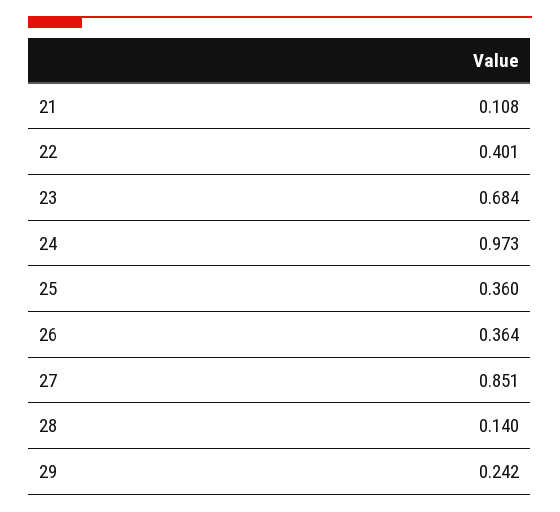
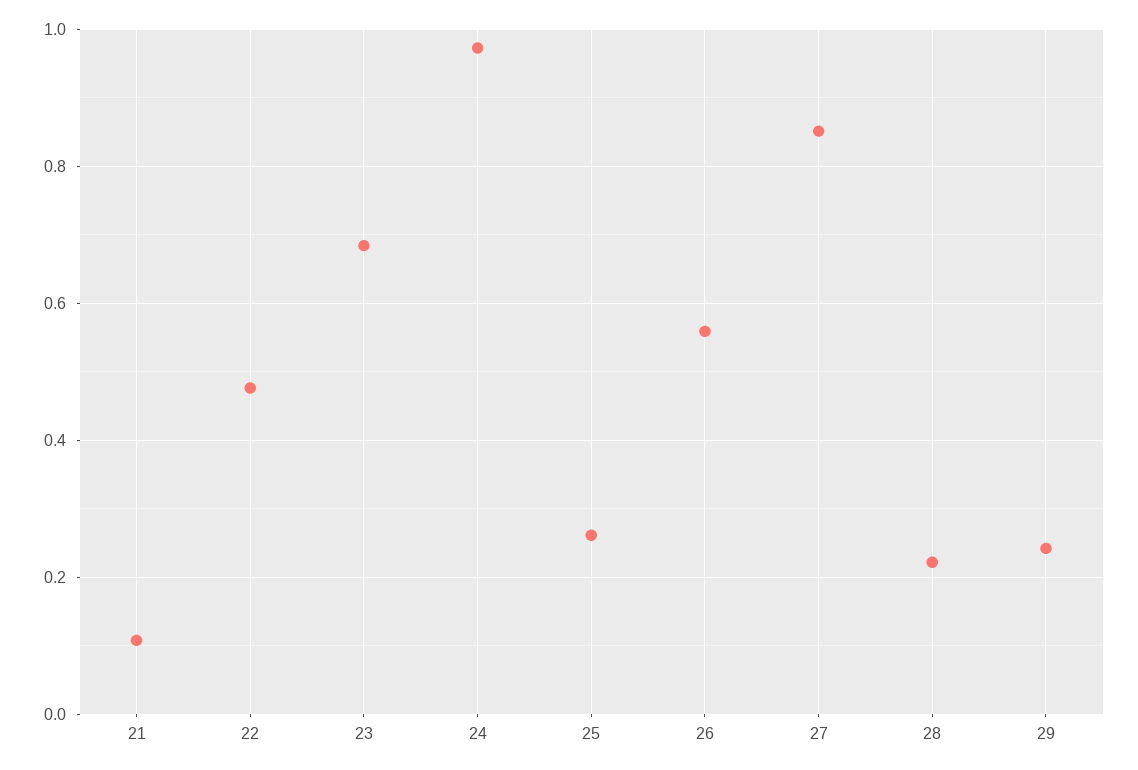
22: 0.401 -> 0.48
25: 0.36 -> 0.26
26: 0.364 -> 0.56
28: 0.14 -> 0.22

